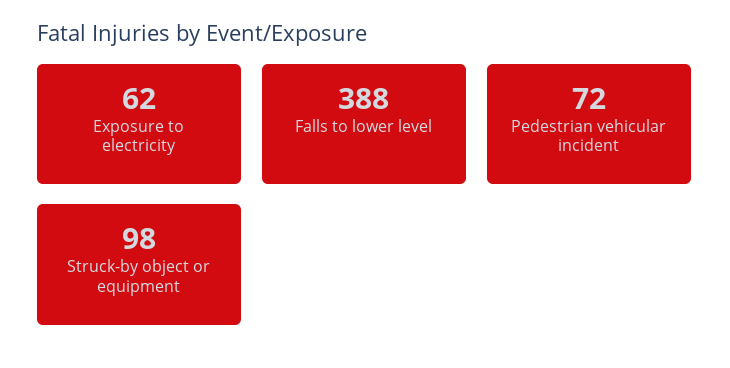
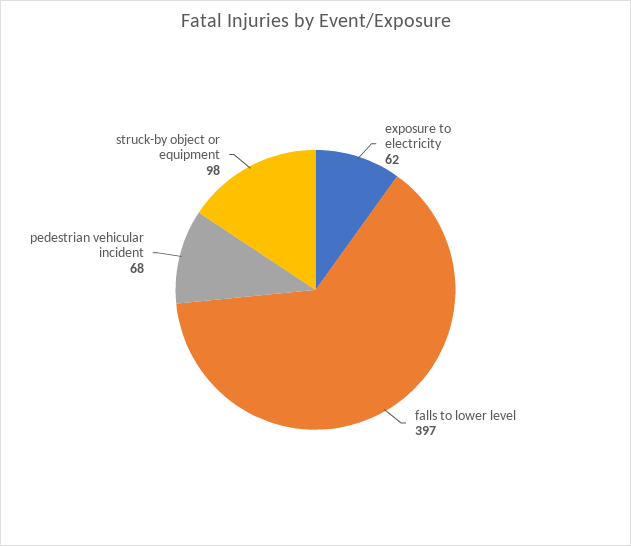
Falls to lower level: 388 -> 397
Pedestrian vehicular incident: 72 -> 68

